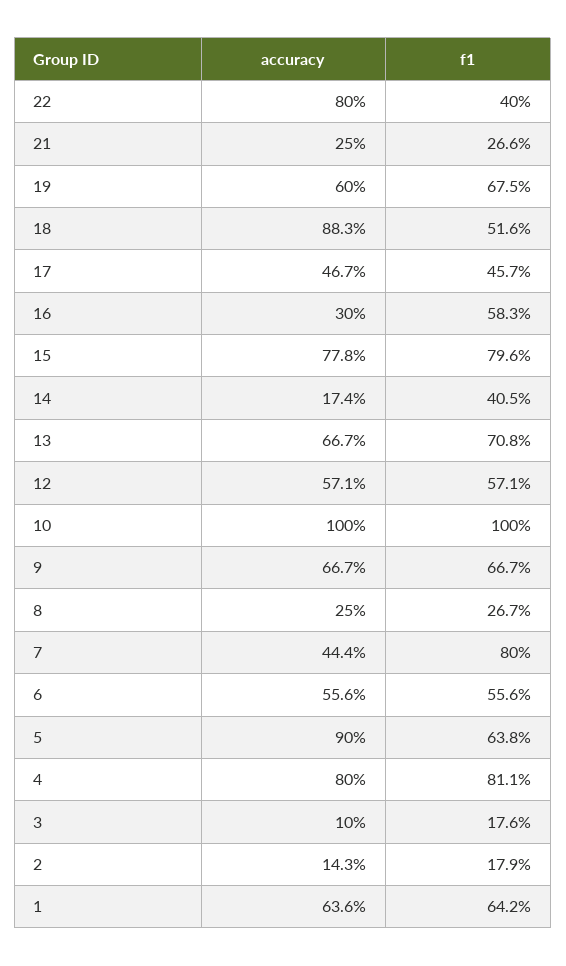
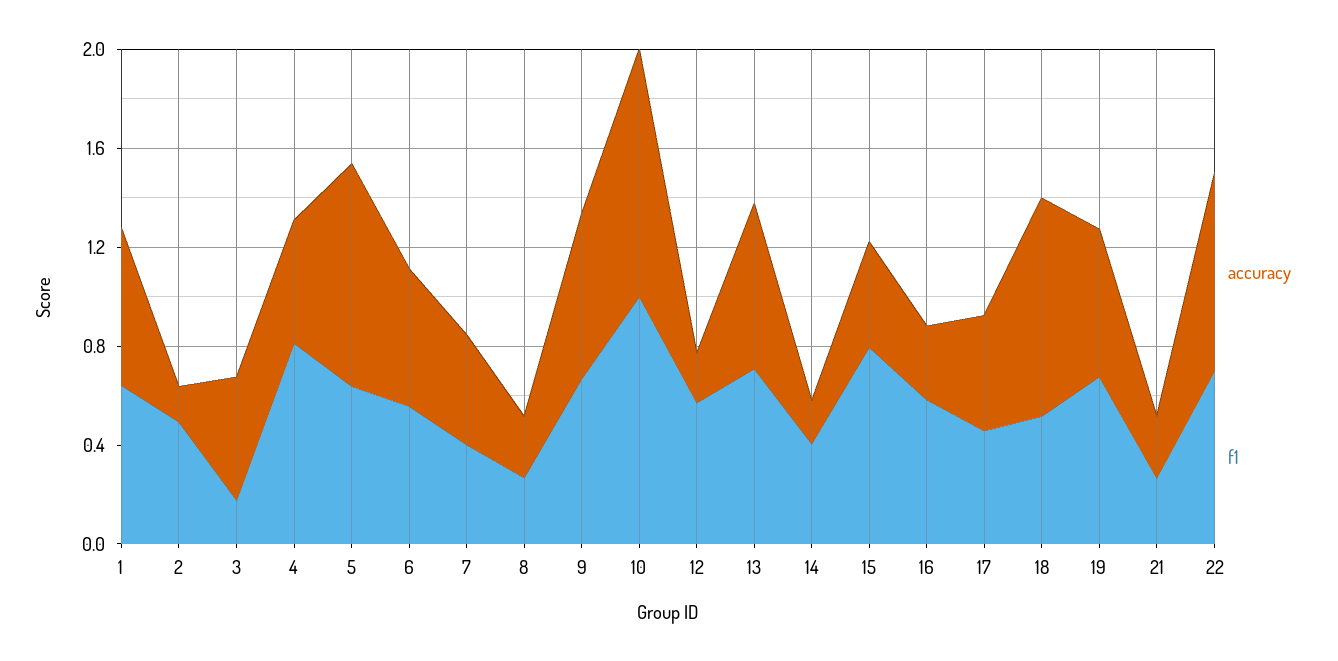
f1, 22: 0.4 -> 0.7
accuracy, 15: 0.778 -> 0.4
accuracy, 12: 0.571 -> 0.2
f1, 7: 0.8 -> 0.4
accuracy, 4: 0.8 -> 0.5
accuracy, 3: 0.1 -> 0.5
f1, 2: 0.179 -> 0.5

